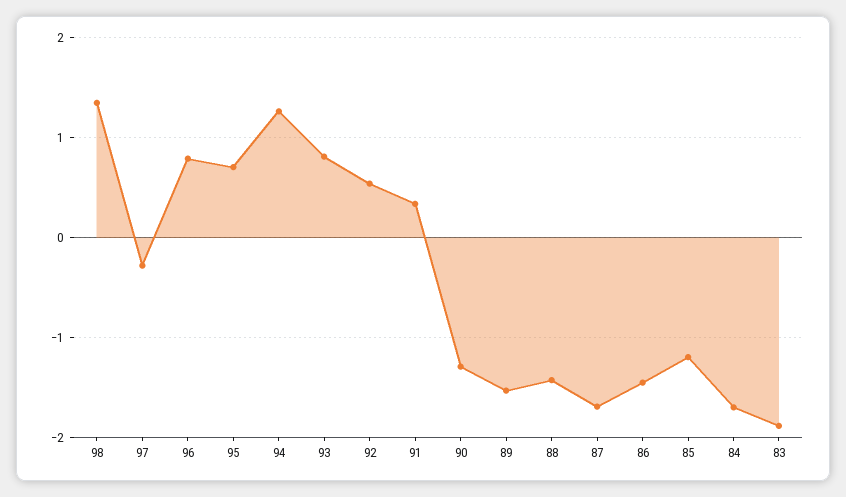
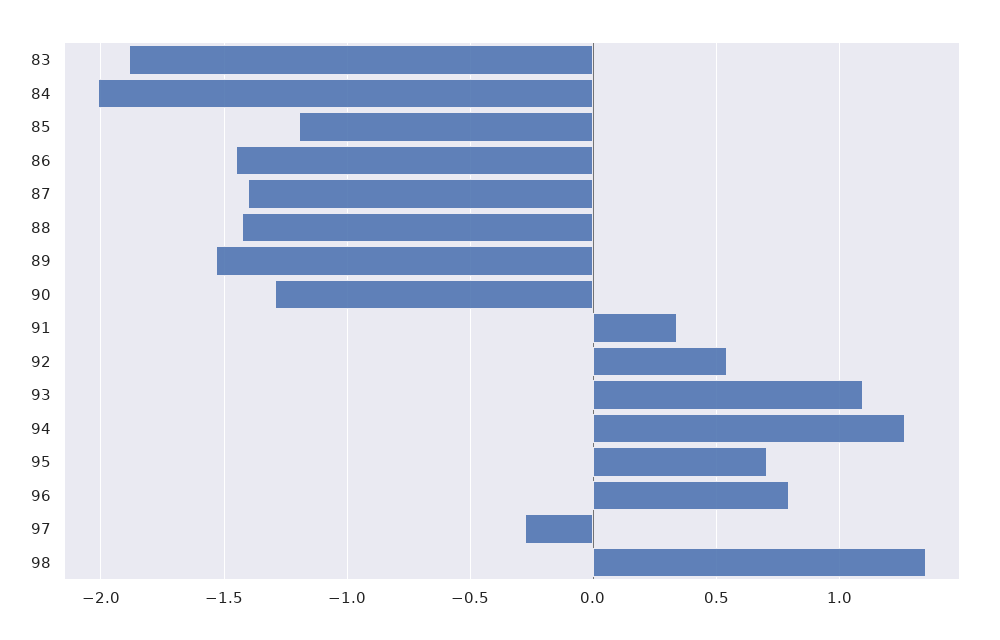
93: 0.8 -> 1.1
87: -1.7 -> -1.4
84: -1.7 -> -2

